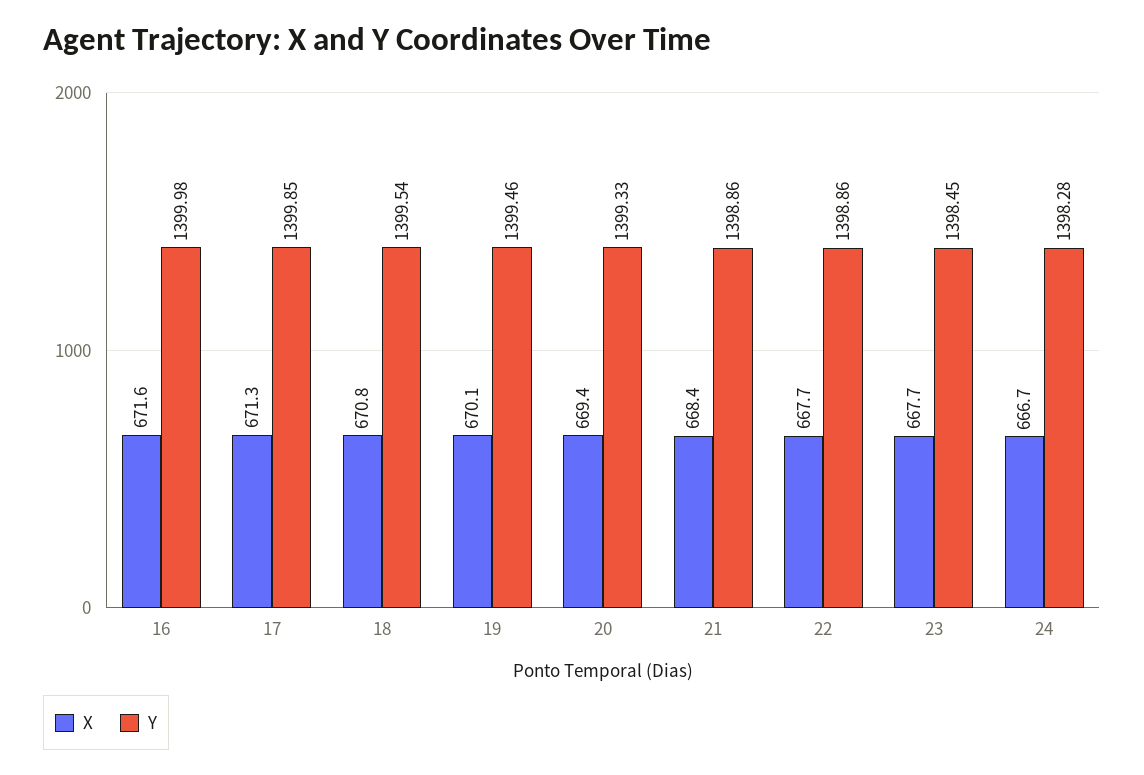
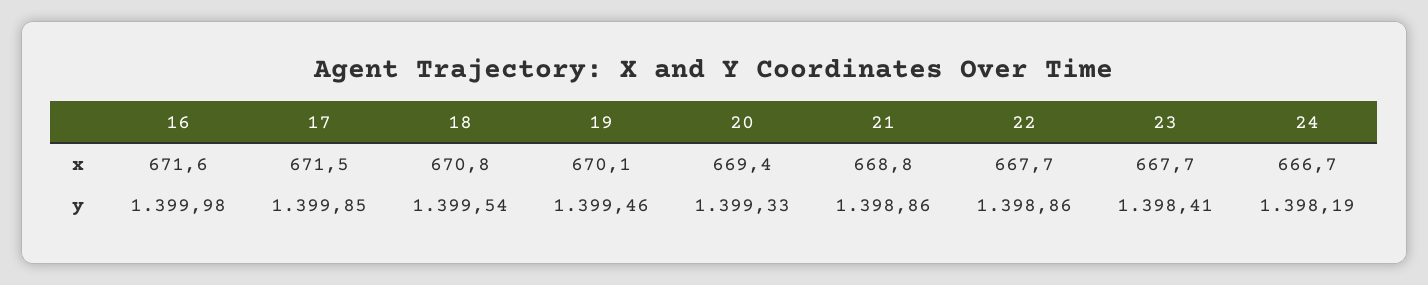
X, 17: 671.3 -> 671.5
X, 21: 668.4 -> 668.8
Y, 23: 1398.45 -> 1398.41
Y, 24: 1398.28 -> 1398.19

